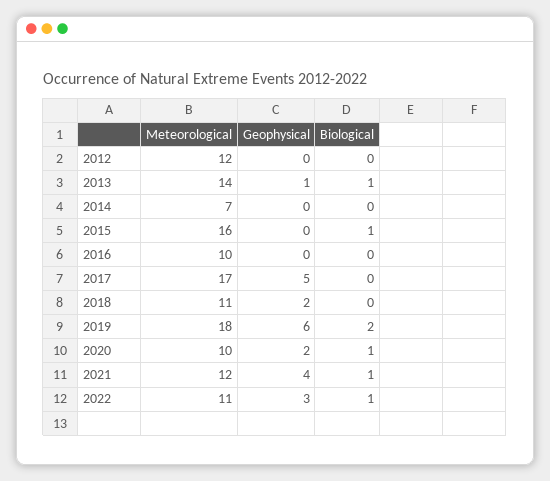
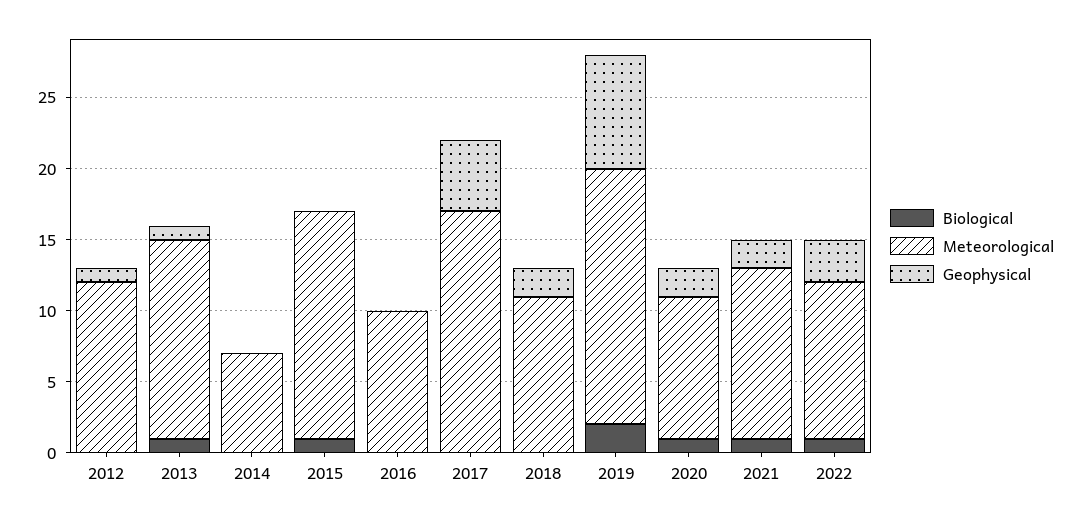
Geophysical, 2012: 0 -> 1
Geophysical, 2019: 6 -> 8
Geophysical, 2021: 4 -> 2

